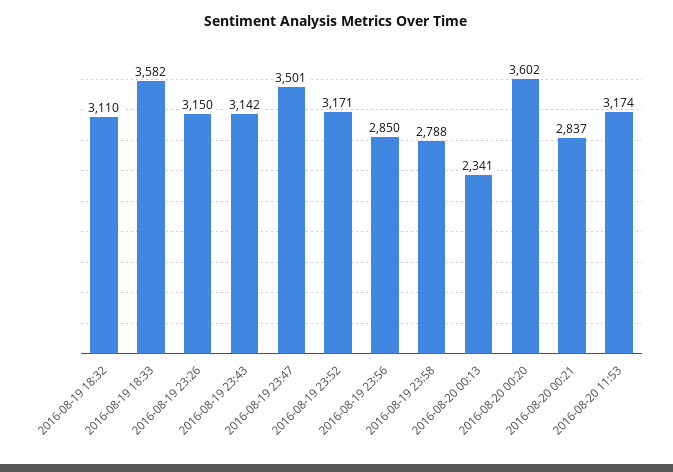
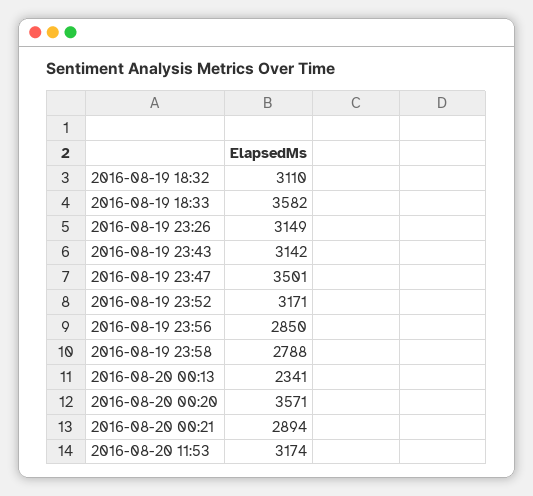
2016-08-19 23:26: 3150 -> 3149
2016-08-20 00:20: 3602 -> 3571
2016-08-20 00:21: 2837 -> 2894

